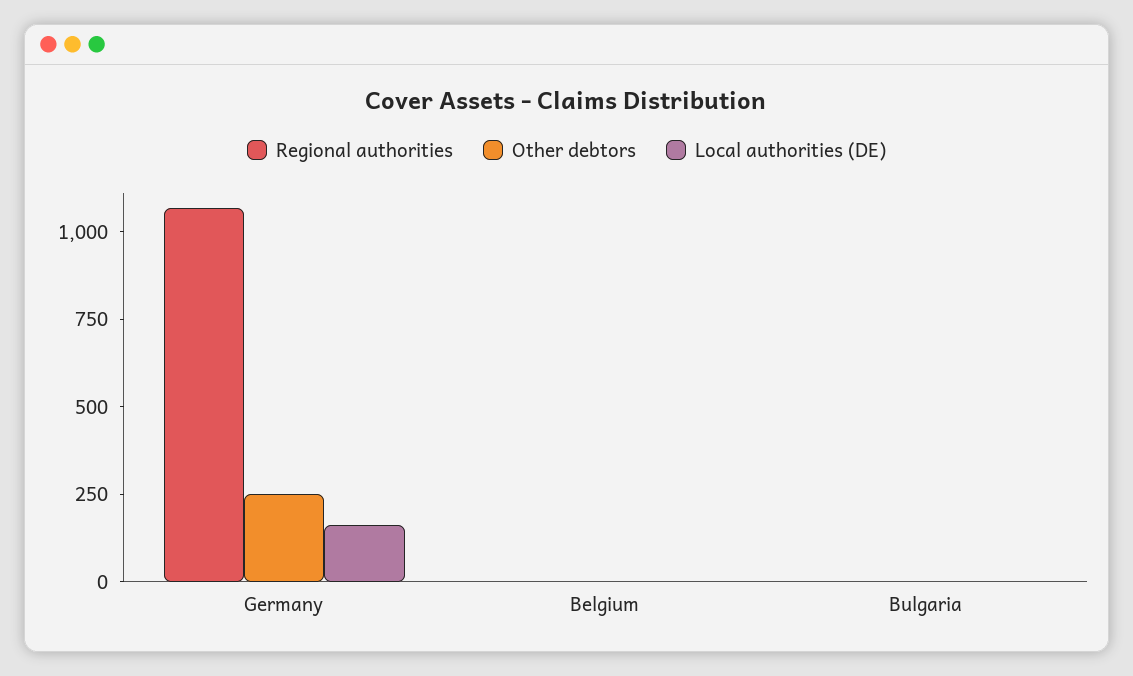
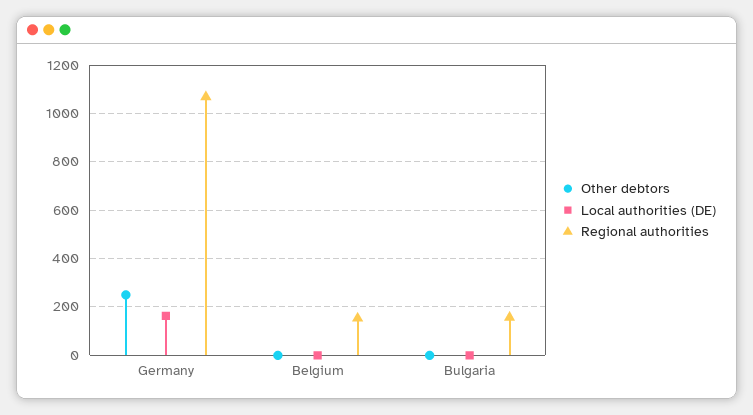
Regional authorities, Belgium: 0 -> 150
Regional authorities, Bulgaria: 0 -> 150

